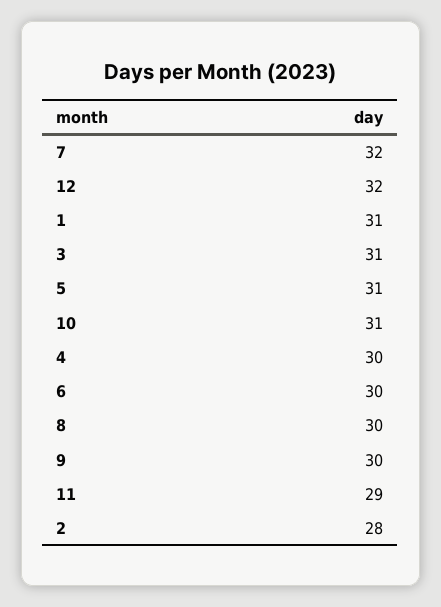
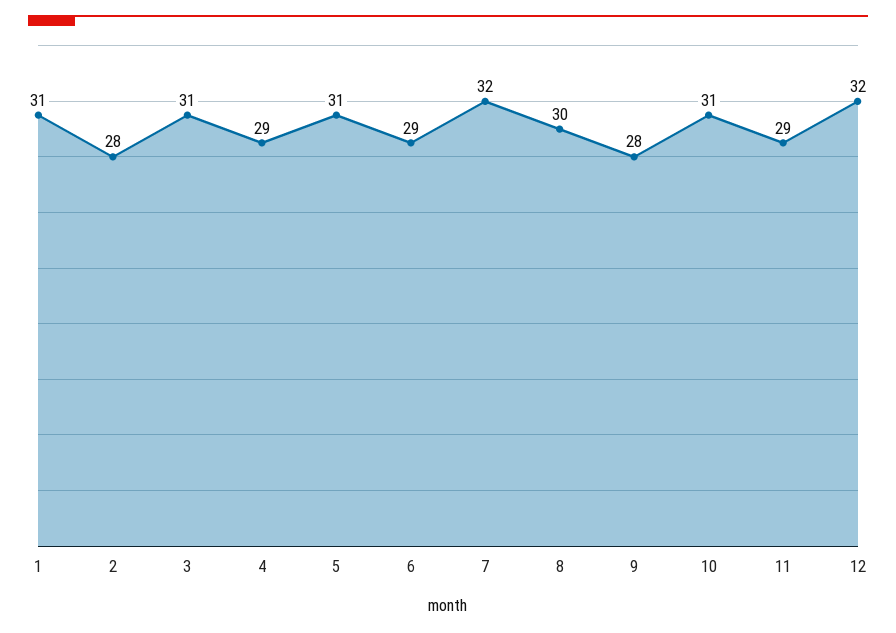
4: 30 -> 29
6: 30 -> 29
9: 30 -> 28

